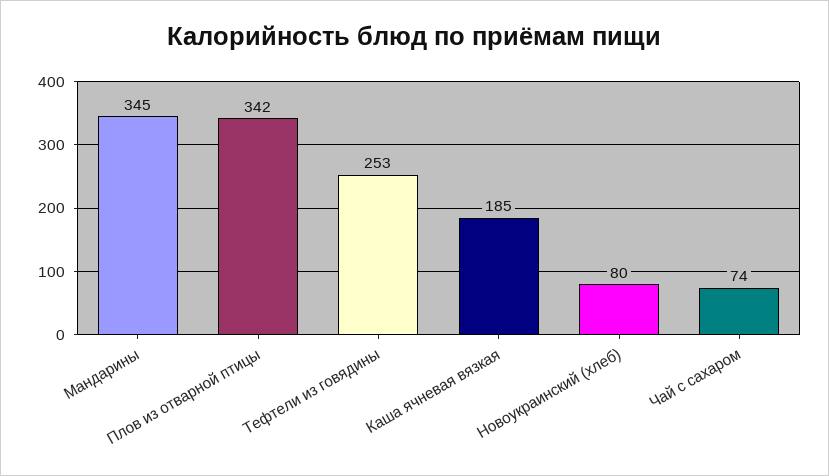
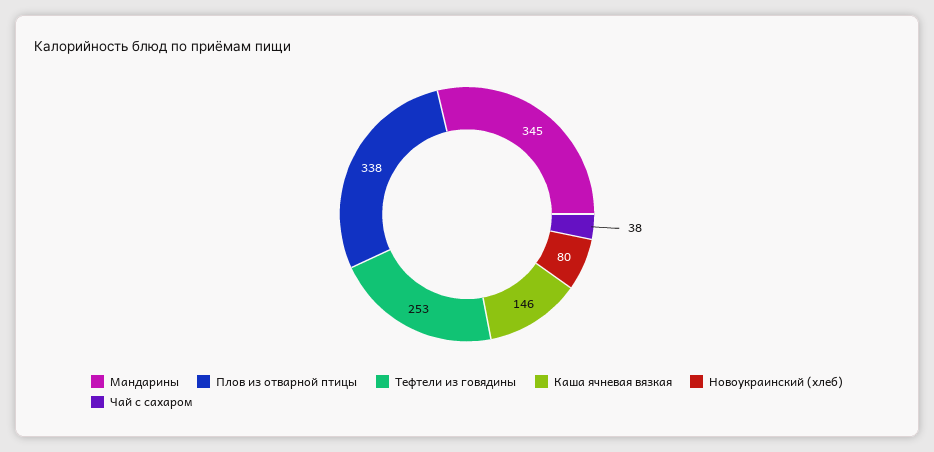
Плов из отварной птицы: 342 -> 338
Каша ячневая вязкая: 185 -> 146
Чай с сахаром: 74 -> 38

